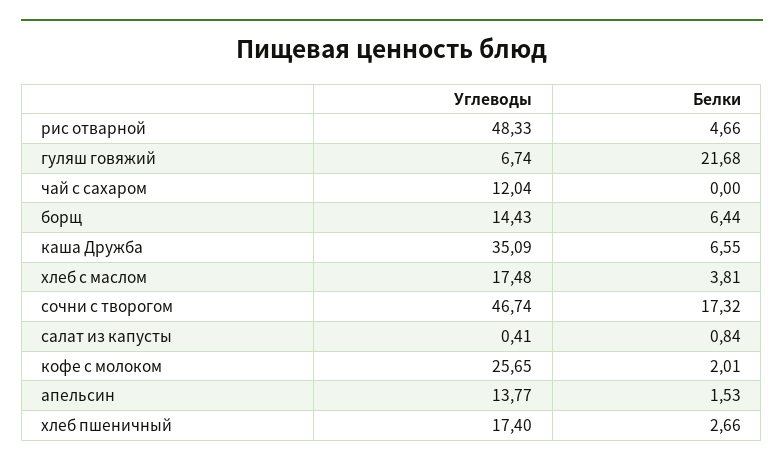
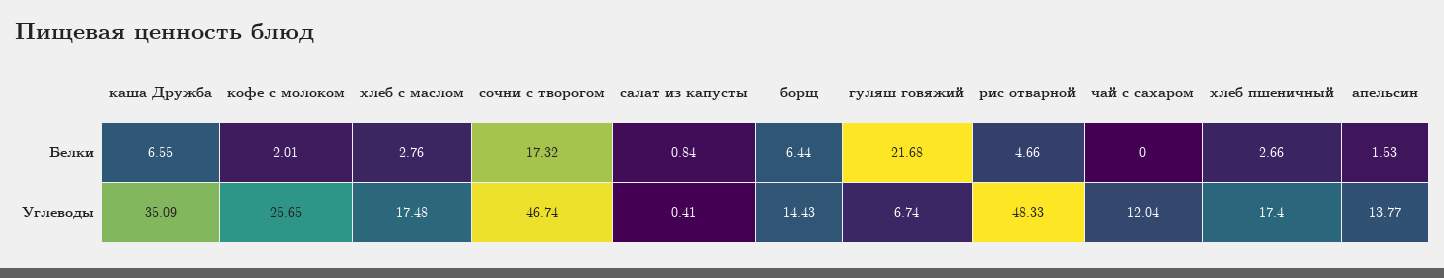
Белки, хлеб с маслом: 3.81 -> 2.76

